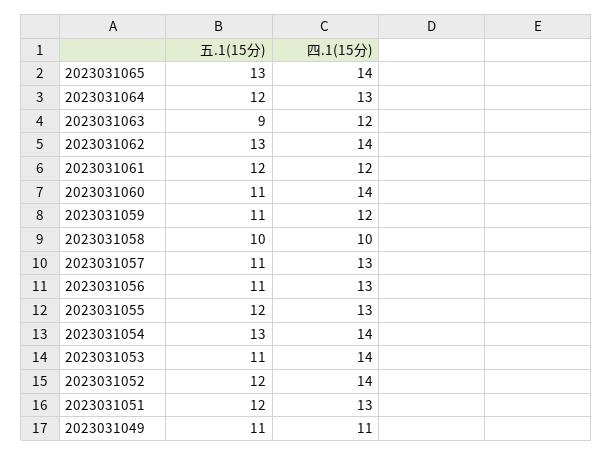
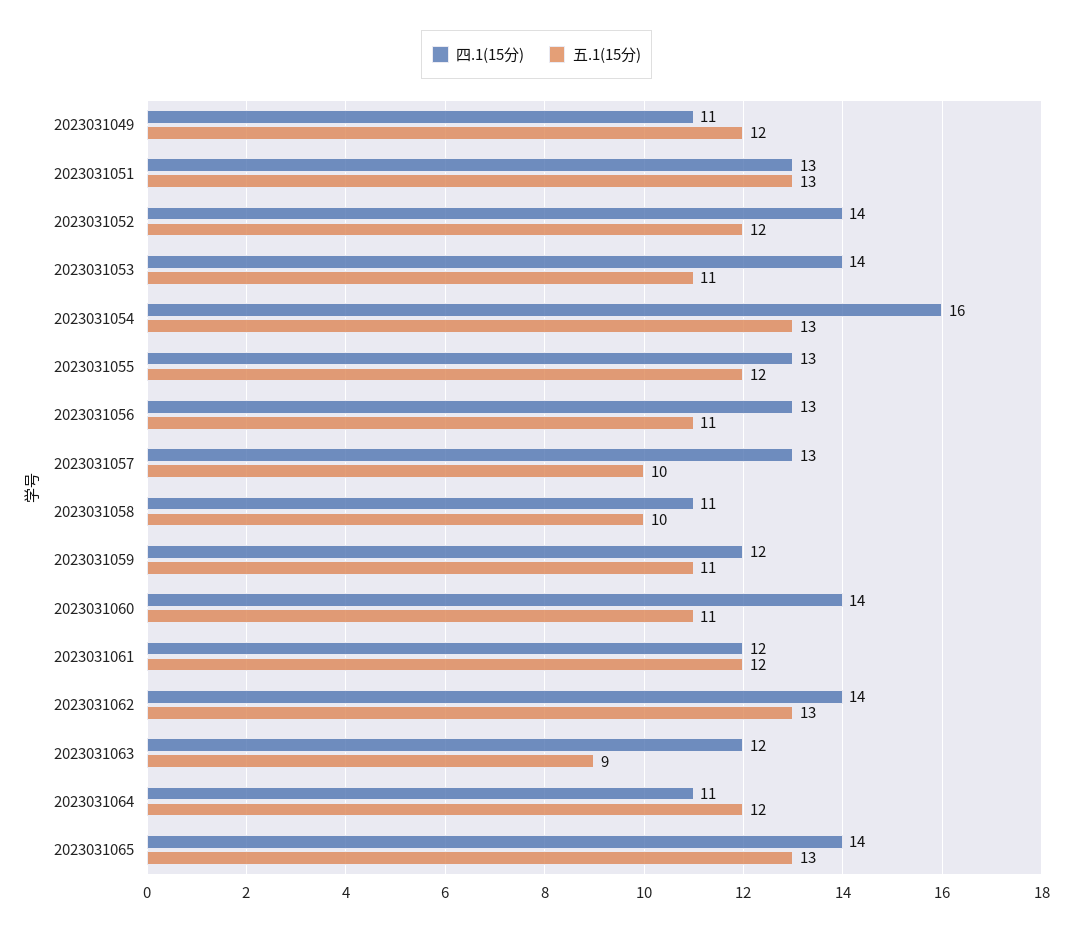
四.1(15分), 2023031064: 13 -> 11
四.1(15分), 2023031058: 10 -> 11
五.1(15分), 2023031057: 11 -> 10
四.1(15分), 2023031054: 14 -> 16
五.1(15分), 2023031051: 12 -> 13
五.1(15分), 2023031049: 11 -> 12

